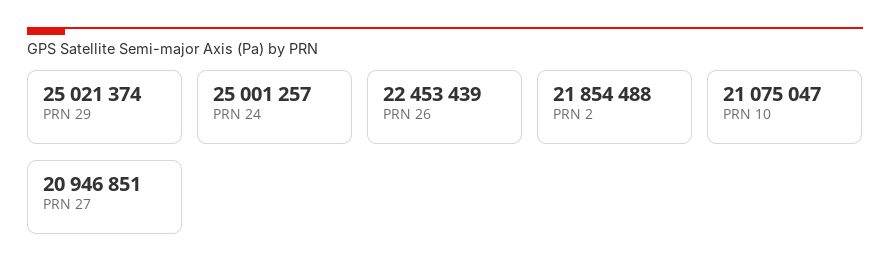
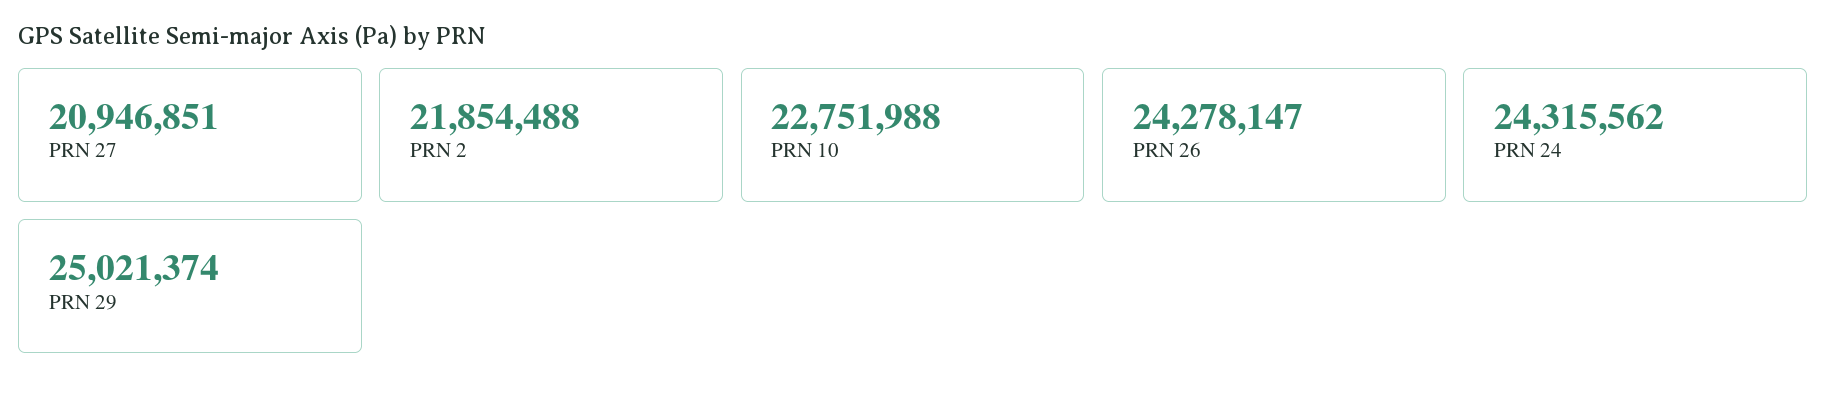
PRN 24: 25001257 -> 24315562
PRN 26: 22453439 -> 24278147
PRN 10: 21075047 -> 22751988

